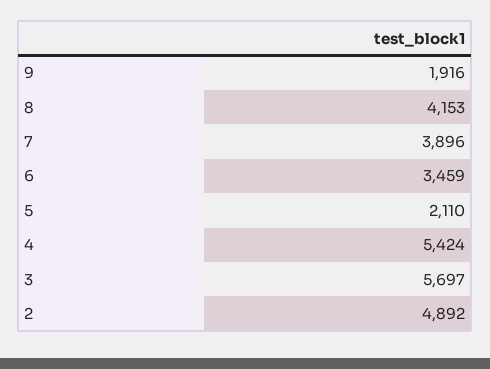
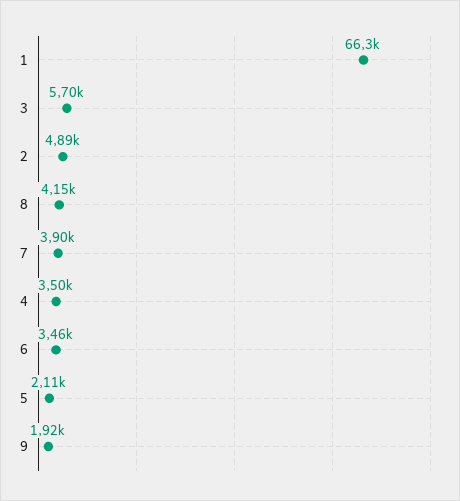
4: 5424 -> 3500
1: none -> 66300

